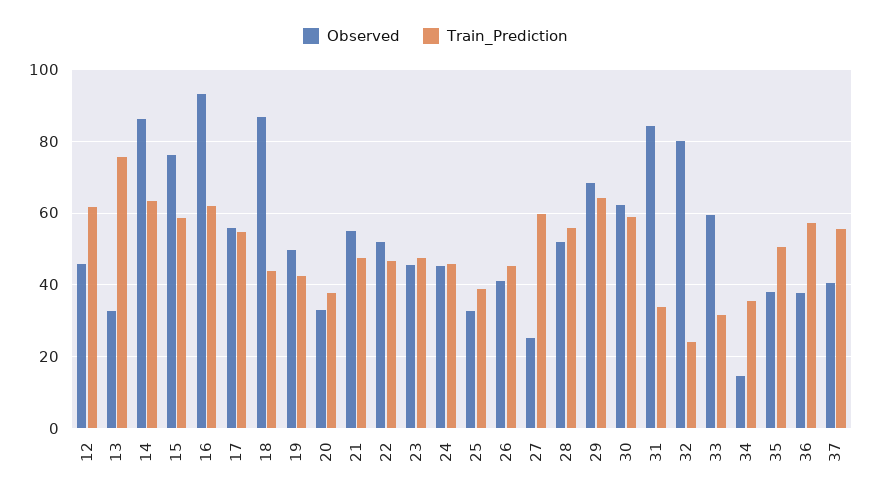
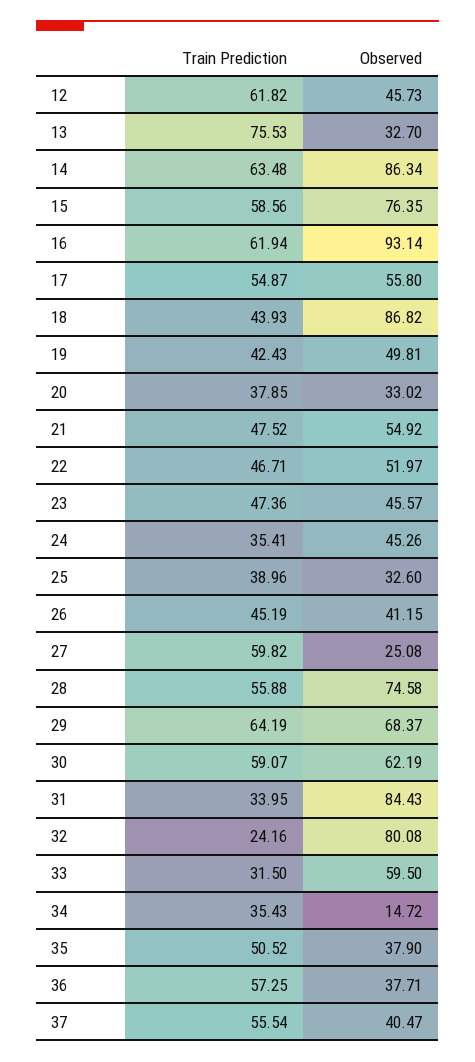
Train_Prediction, 24: 46 -> 35.41
Observed, 28: 52 -> 74.58

